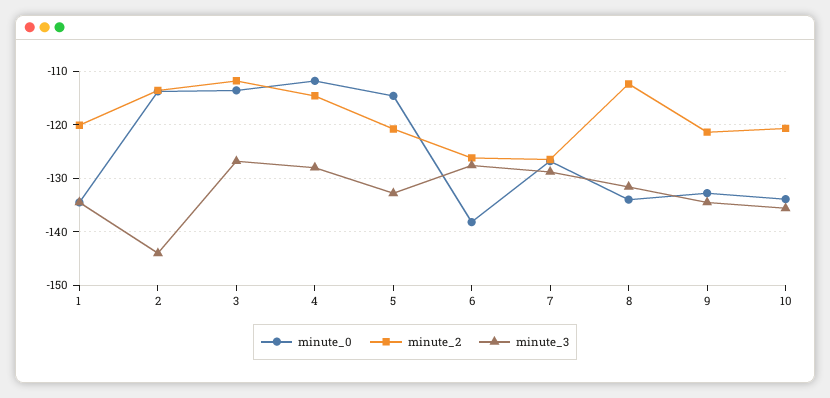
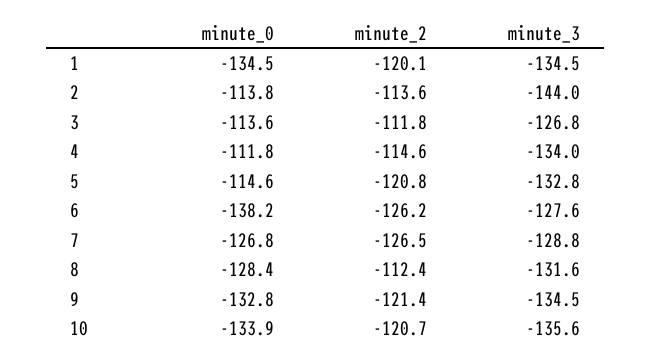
minute_3, 4: -128 -> -134
minute_0, 8: -134 -> -128.4

